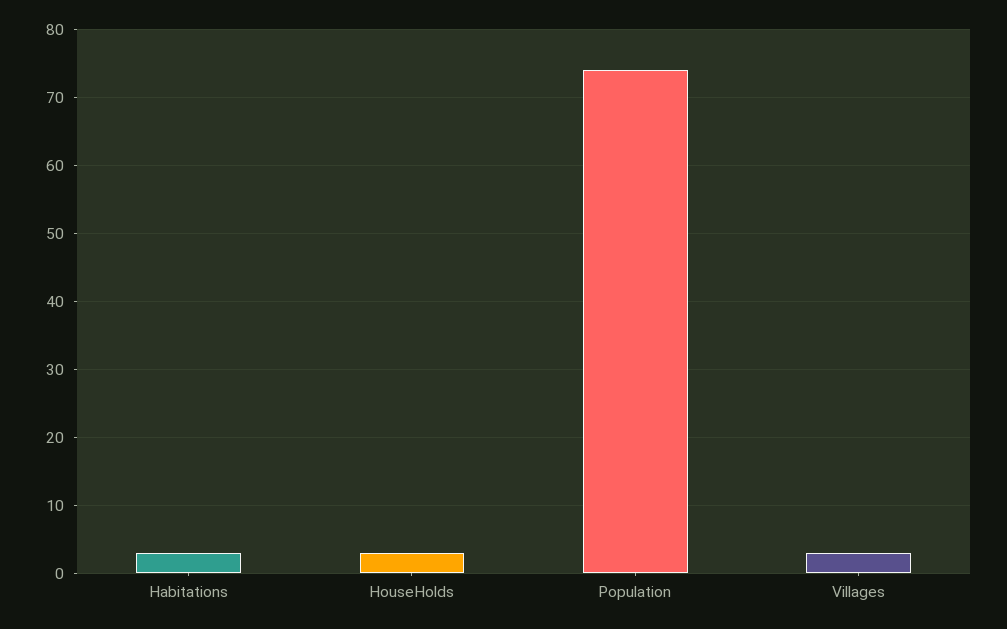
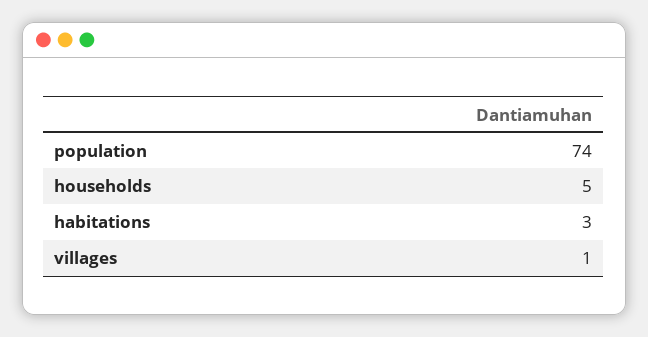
HouseHolds: 3 -> 5
Villages: 3 -> 1

